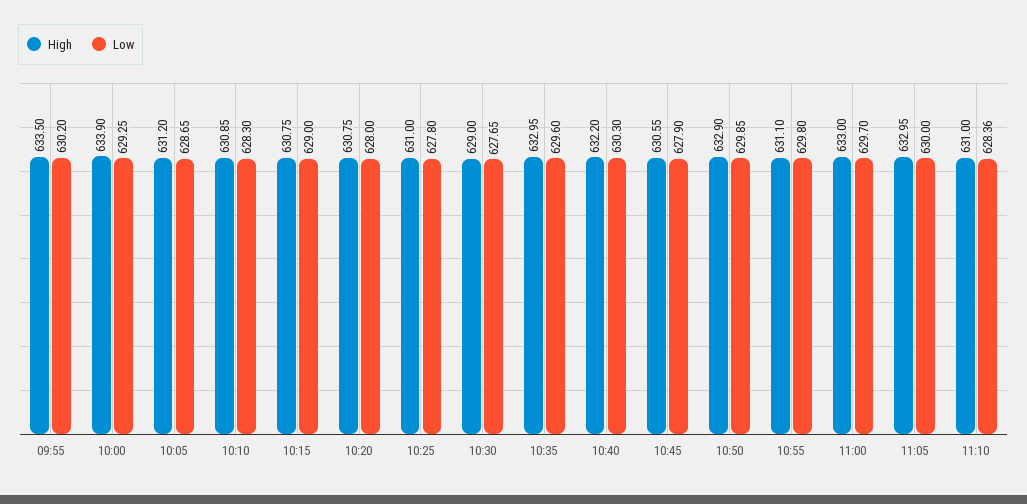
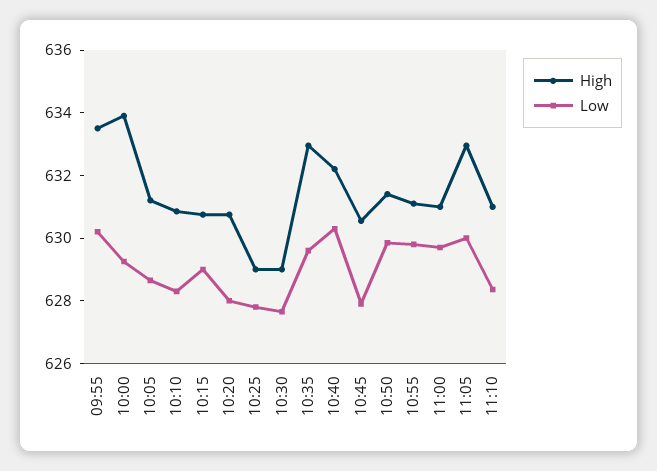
High, 10:25: 631 -> 629
High, 10:50: 632.9 -> 631.5
High, 11:00: 633 -> 631

